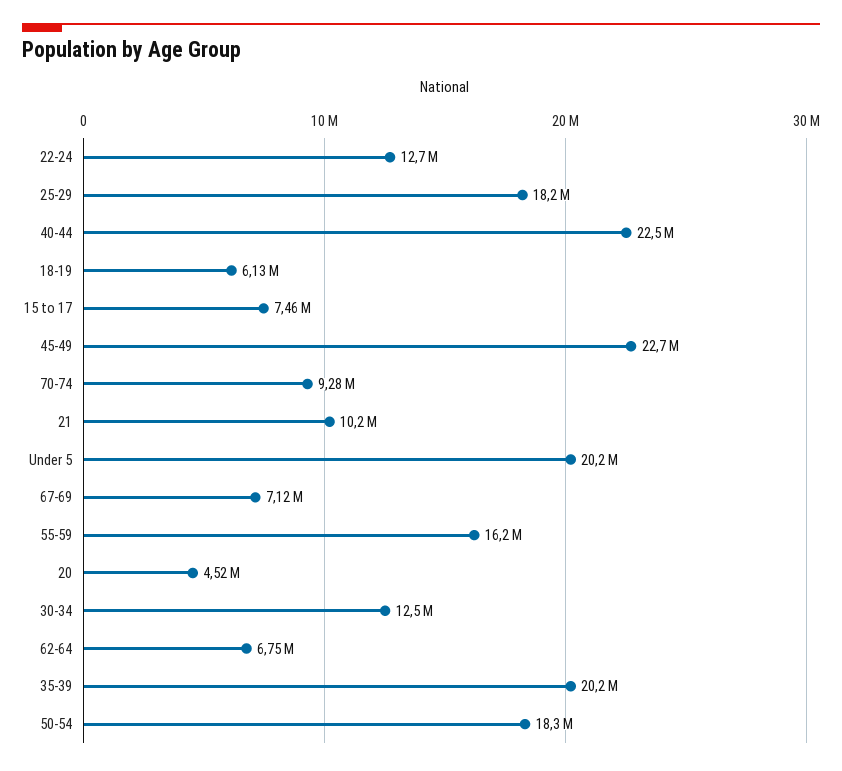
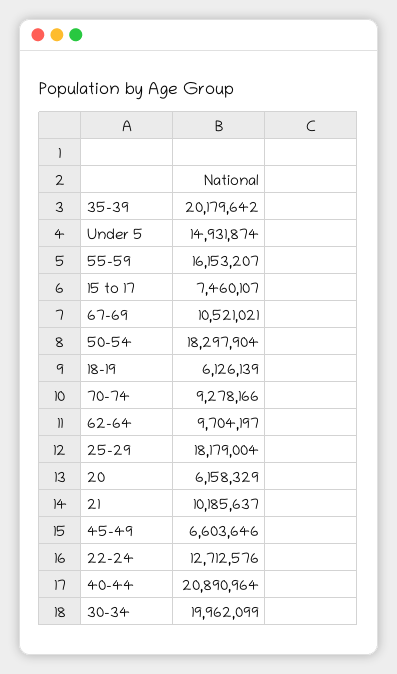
40-44: 22500000 -> 20890964
45-49: 22700000 -> 6603646
Under 5: 20200000 -> 14931874
67-69: 7120000 -> 10521021
20: 4520000 -> 6158329
30-34: 12500000 -> 19962099
62-64: 6750000 -> 9704197

